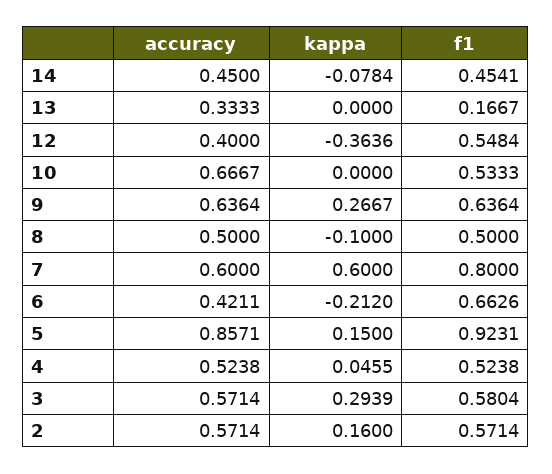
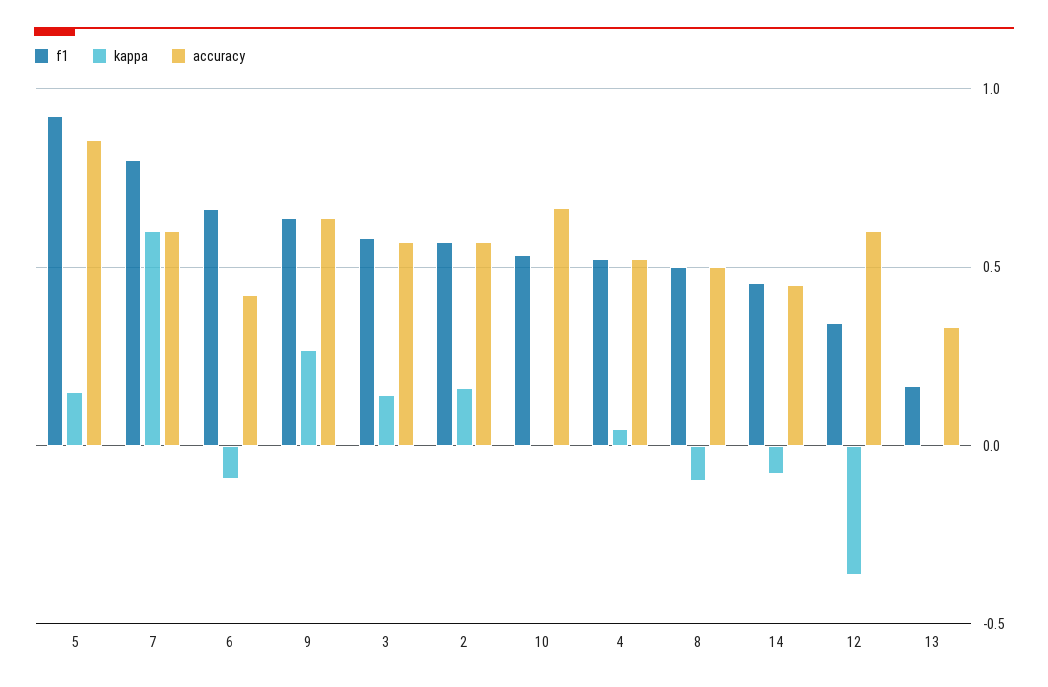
accuracy, 12: 0.4 -> 0.6
f1, 12: 0.5484 -> 0.35
kappa, 6: -0.212 -> -0.1
kappa, 3: 0.2939 -> 0.15

